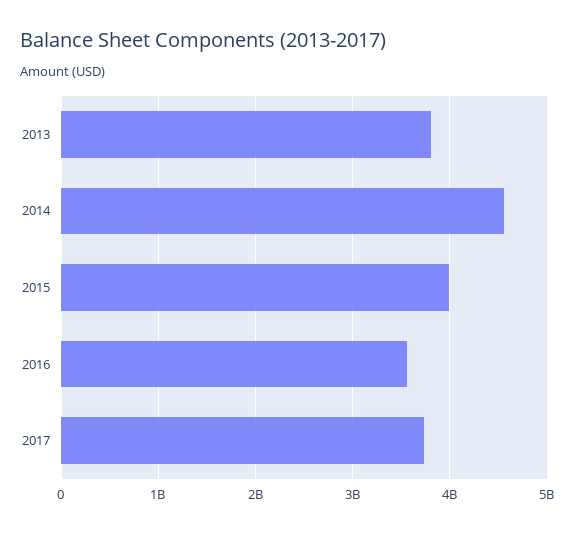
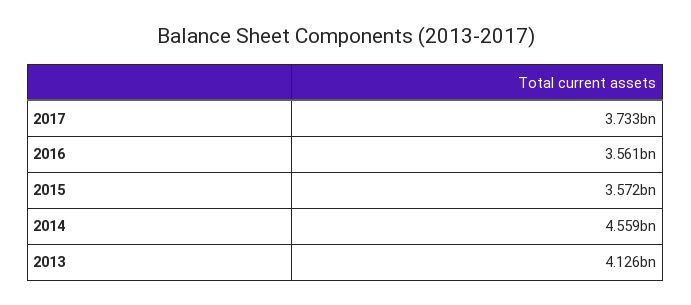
2013: 3800000000 -> 4126000000
2015: 4000000000 -> 3572000000

